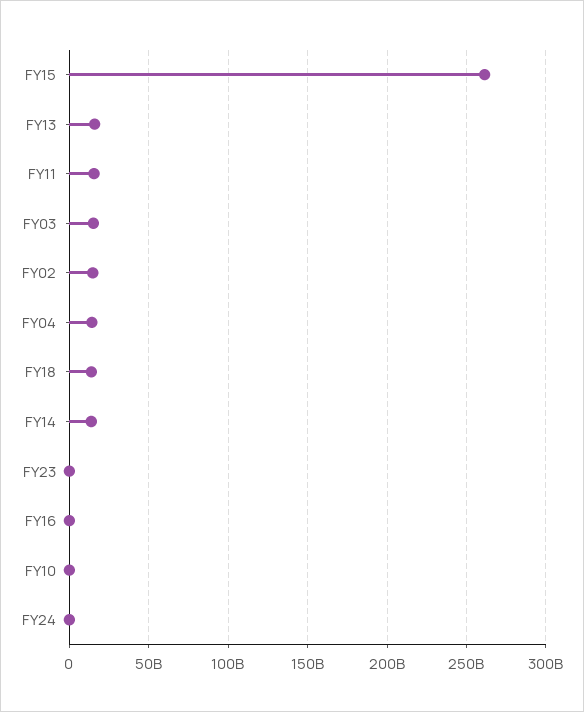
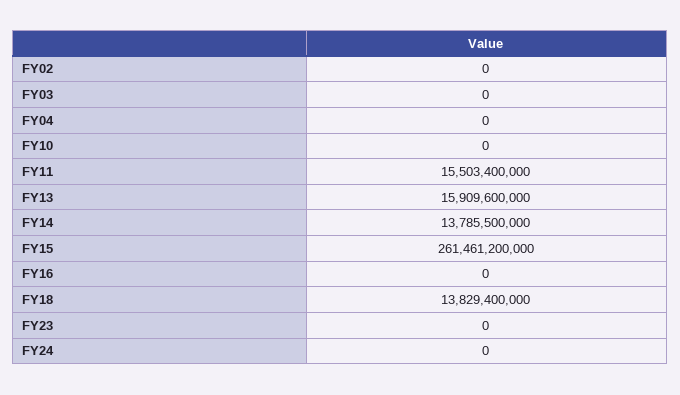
FY03: 15000000000 -> 0
FY02: 15000000000 -> 0
FY04: 15000000000 -> 0

